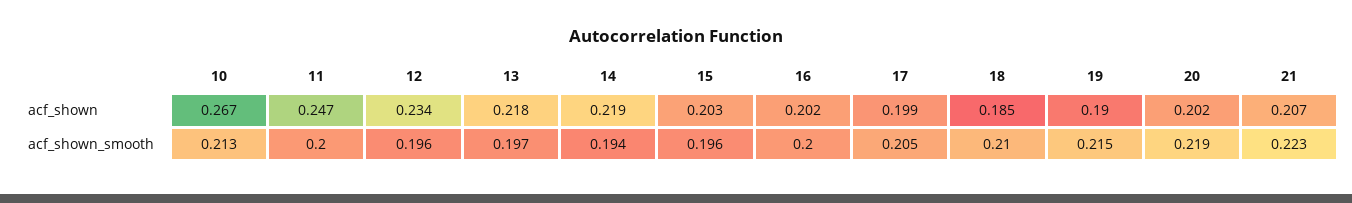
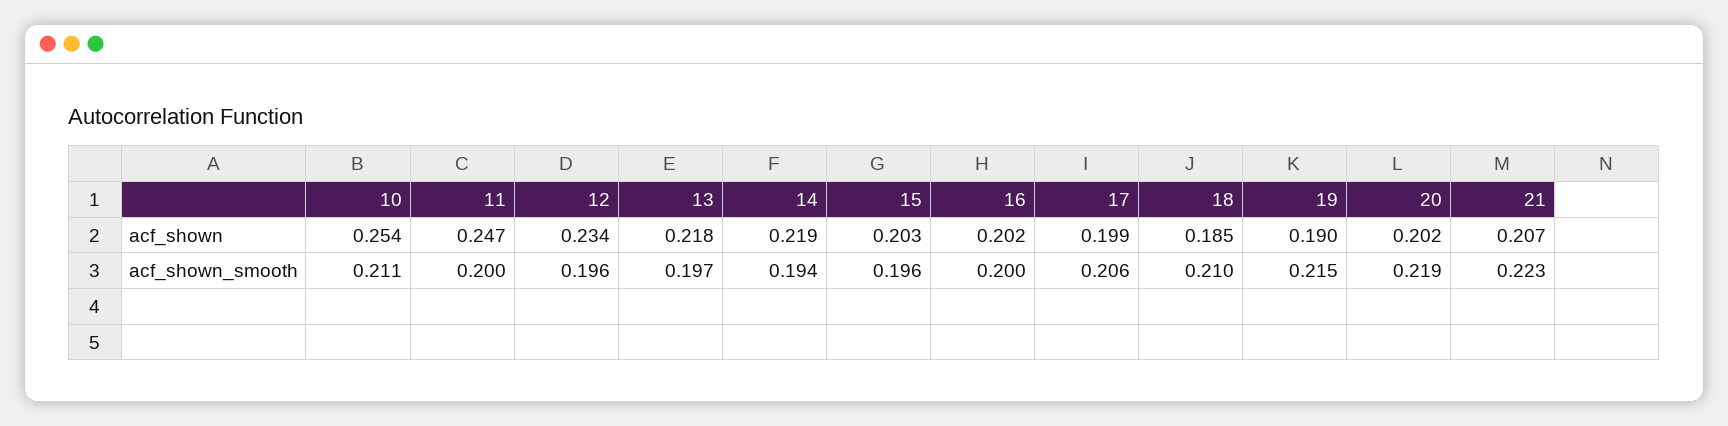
10, acf_shown: 0.267 -> 0.254
10, acf_shown_smooth: 0.213 -> 0.211
17, acf_shown_smooth: 0.205 -> 0.206

